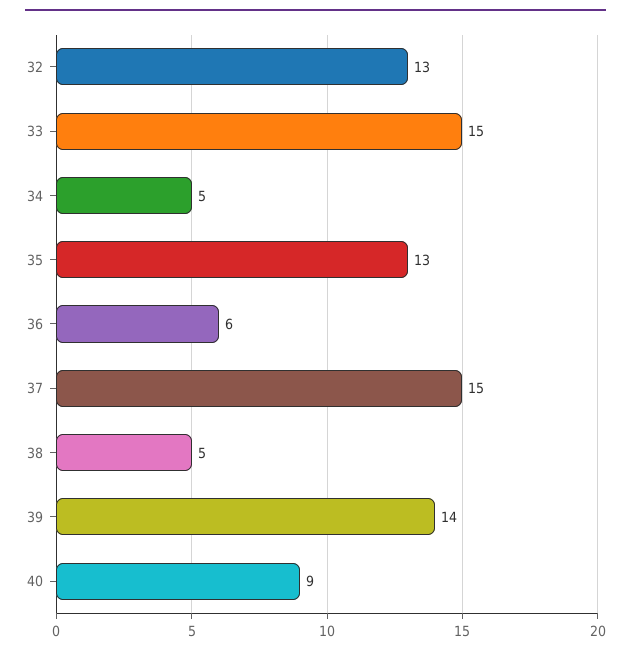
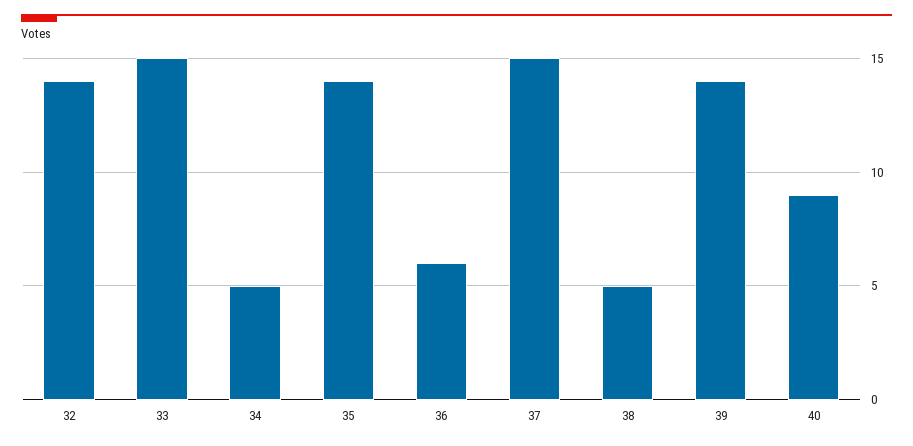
32: 13 -> 14
35: 13 -> 14

